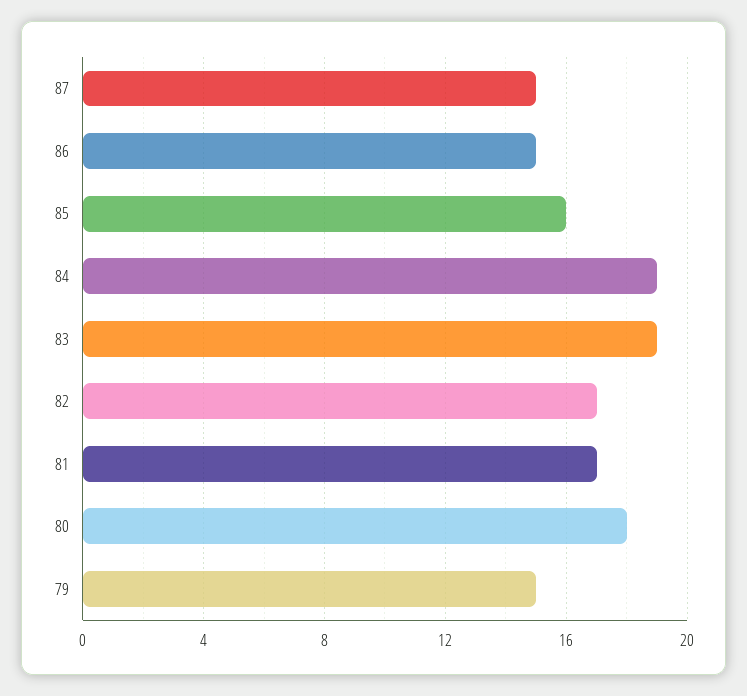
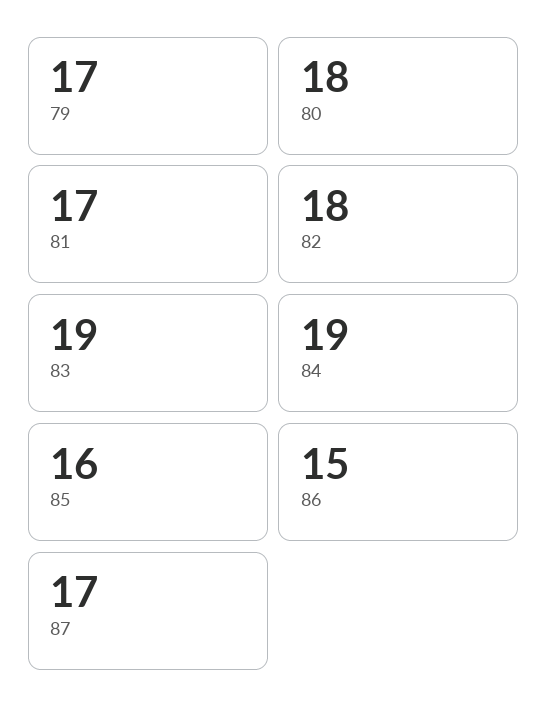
87: 15 -> 17
82: 17 -> 18
79: 15 -> 17

